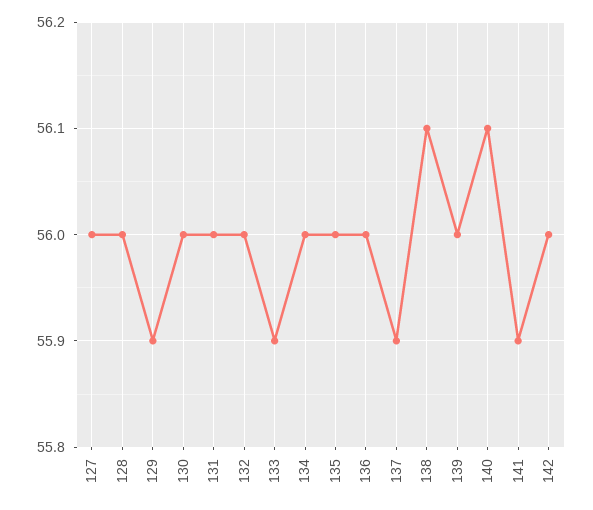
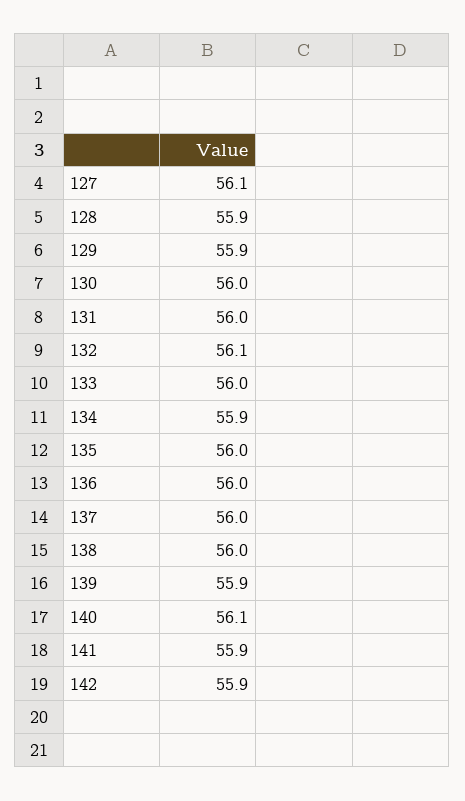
127: 56 -> 56.1
128: 56 -> 55.9
132: 56 -> 56.1
133: 55.9 -> 56
134: 56 -> 55.9
137: 55.9 -> 56
138: 56.1 -> 56
139: 56 -> 55.9
142: 56 -> 55.9

